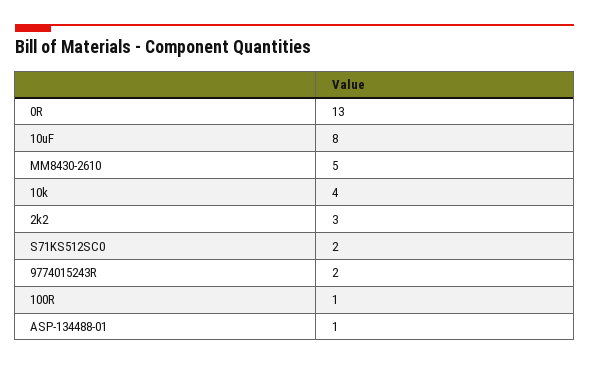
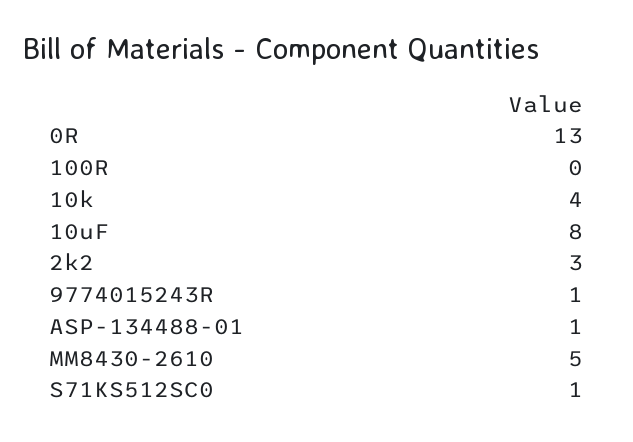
S71KS512SC0: 2 -> 1
9774015243R: 2 -> 1
100R: 1 -> 0

